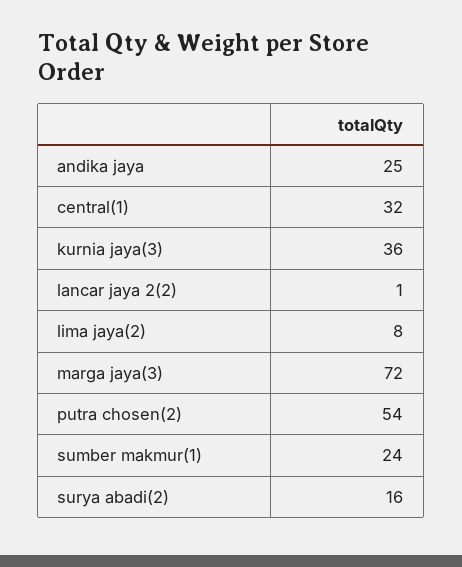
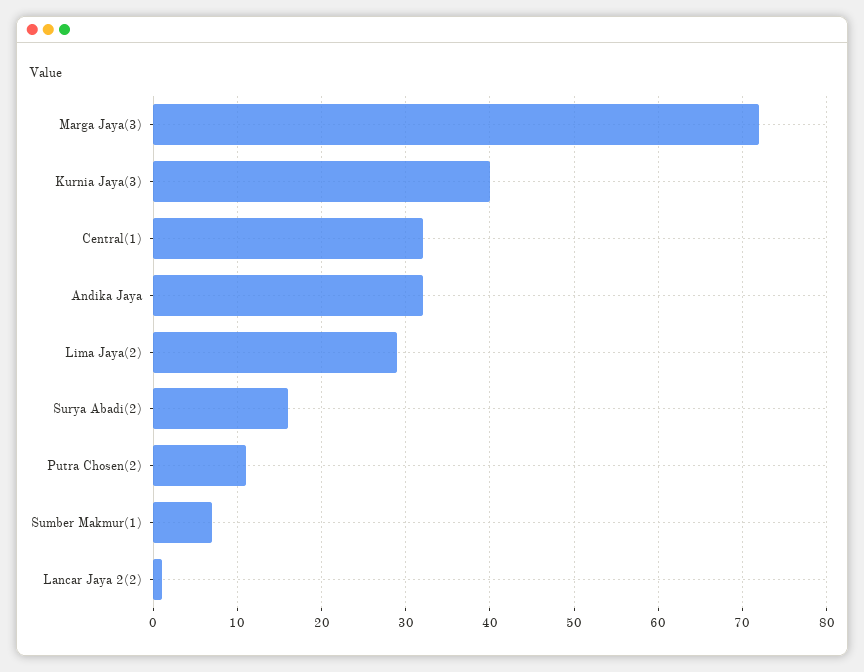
andika jaya: 25 -> 32
kurnia jaya(3): 36 -> 40
lima jaya(2): 8 -> 29
putra chosen(2): 54 -> 11
sumber makmur(1): 24 -> 7

